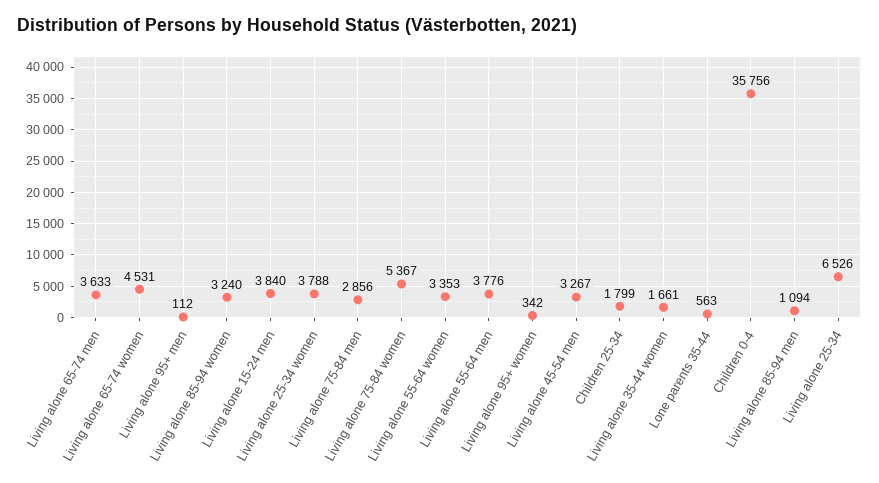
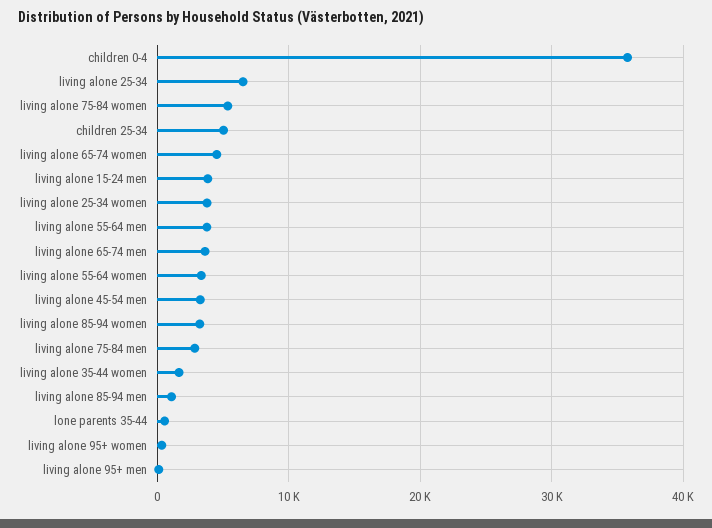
Children 25-34: 1799 -> 5000

